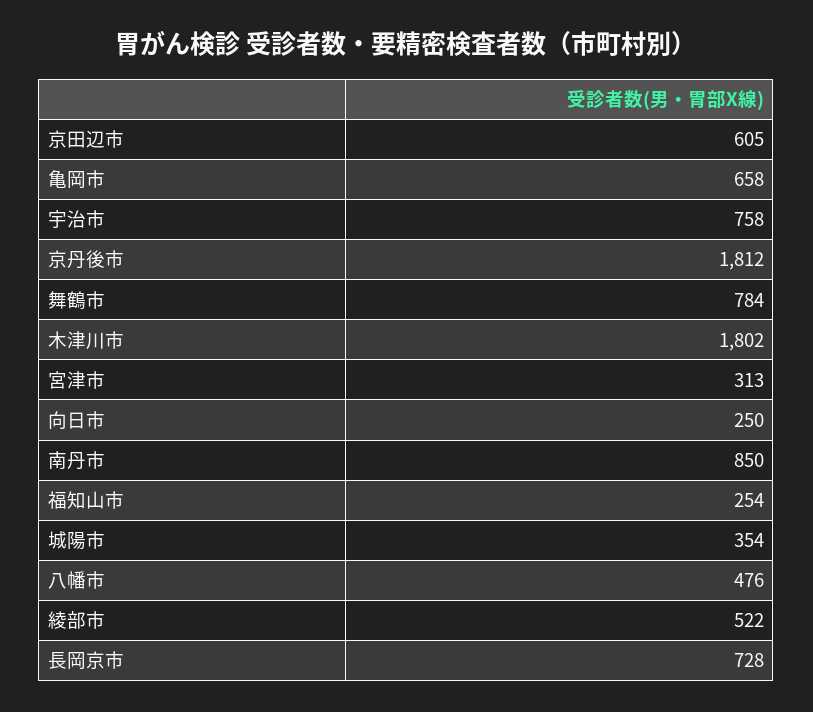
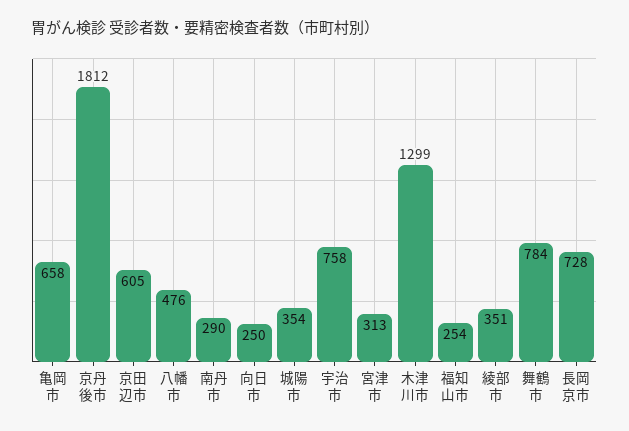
木津川市: 1802 -> 1299
南丹市: 850 -> 290
綾部市: 522 -> 351

